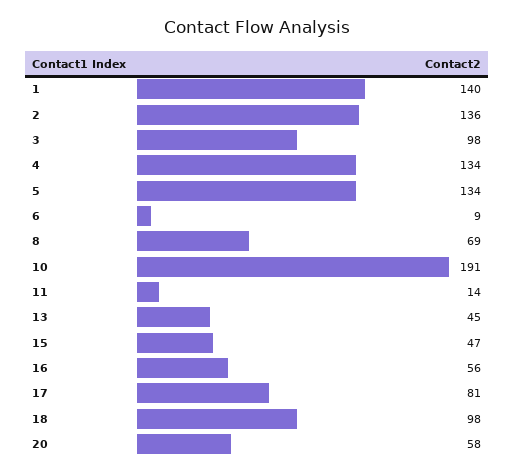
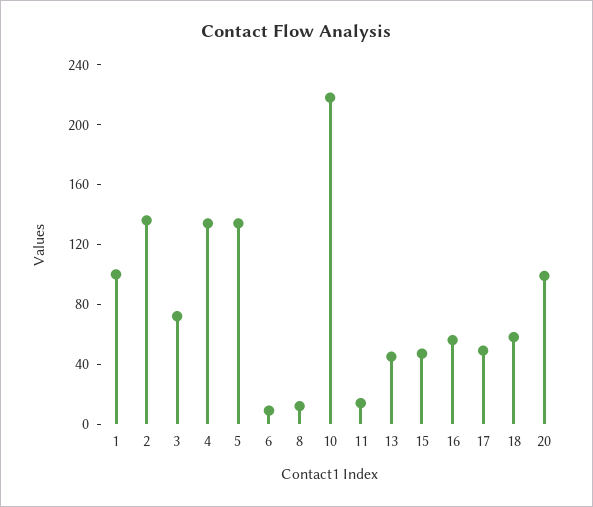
1: 140 -> 100
3: 98 -> 70
8: 69 -> 10
10: 191 -> 220
17: 81 -> 50
18: 98 -> 60
20: 58 -> 100

